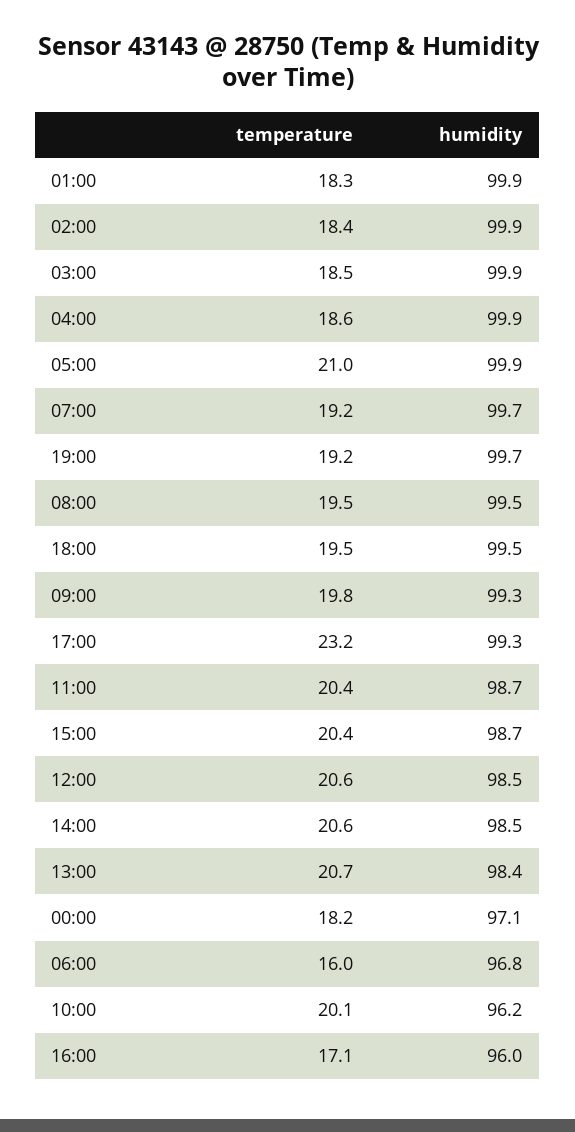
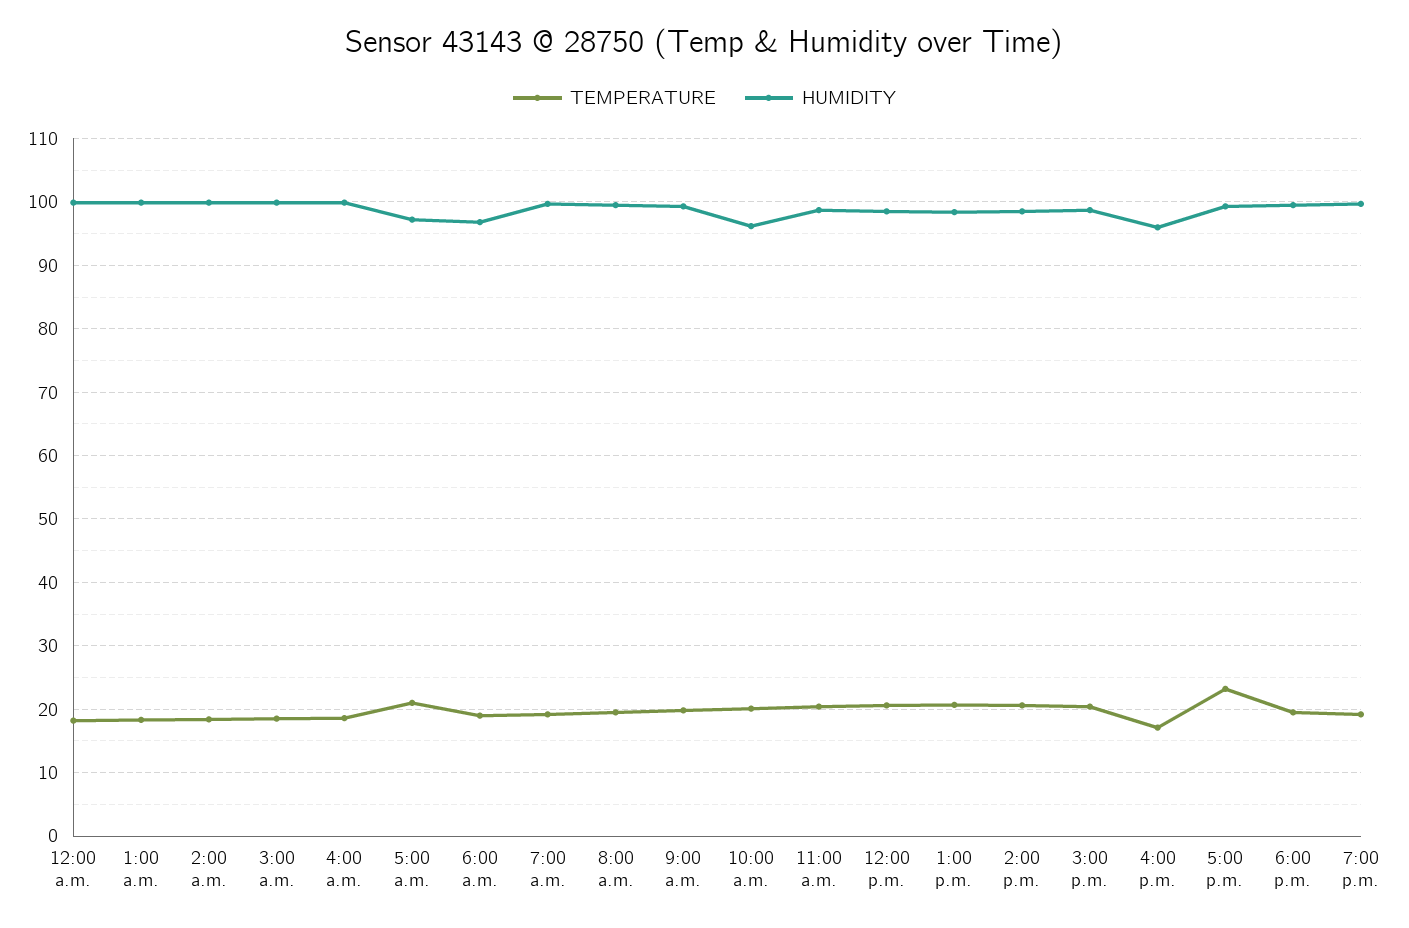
humidity, 05:00: 99.9 -> 97
humidity, 00:00: 97.1 -> 100
temperature, 06:00: 16 -> 19

